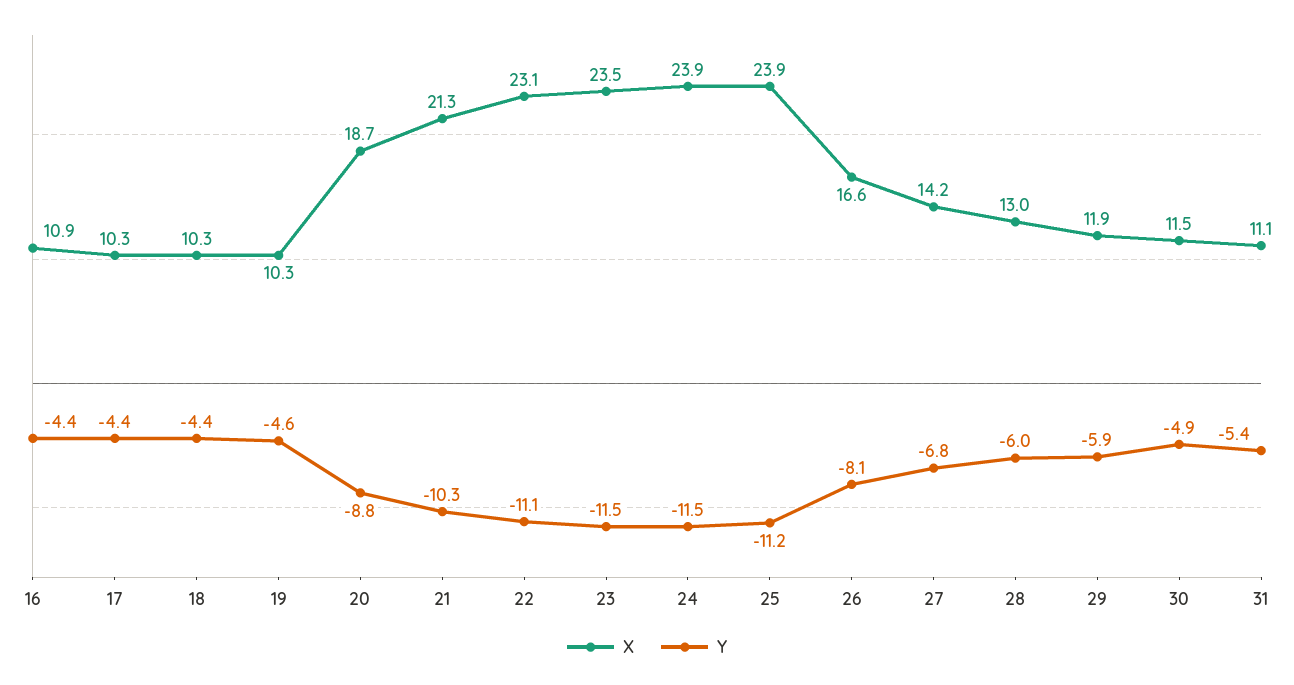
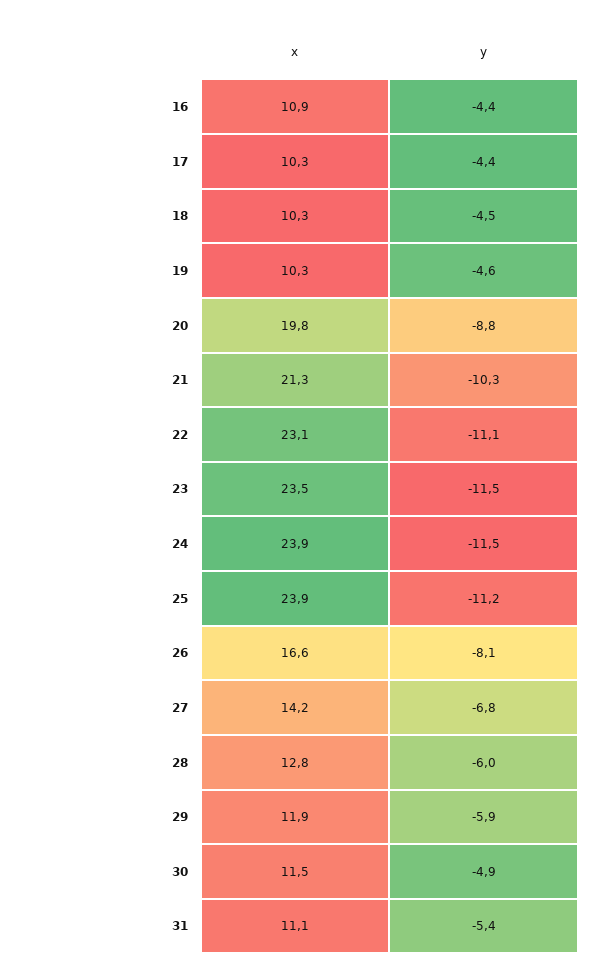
Y, 18: -4.4 -> -4.5
X, 20: 18.7 -> 19.8
X, 28: 13 -> 12.8

